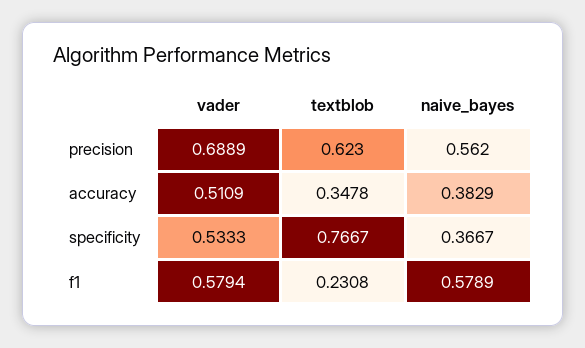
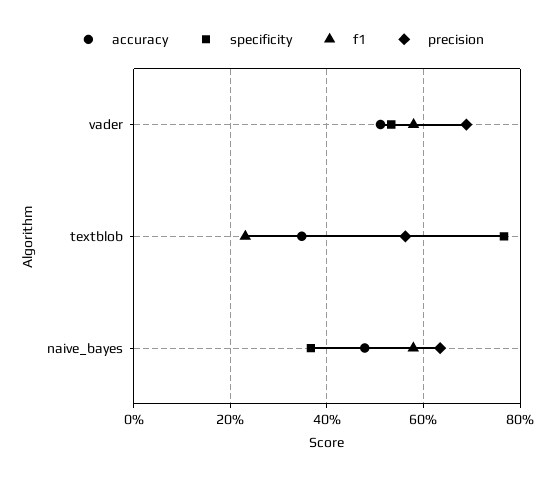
precision, textblob: 0.623 -> 0.56
precision, naive_bayes: 0.562 -> 0.64
accuracy, naive_bayes: 0.3829 -> 0.48

